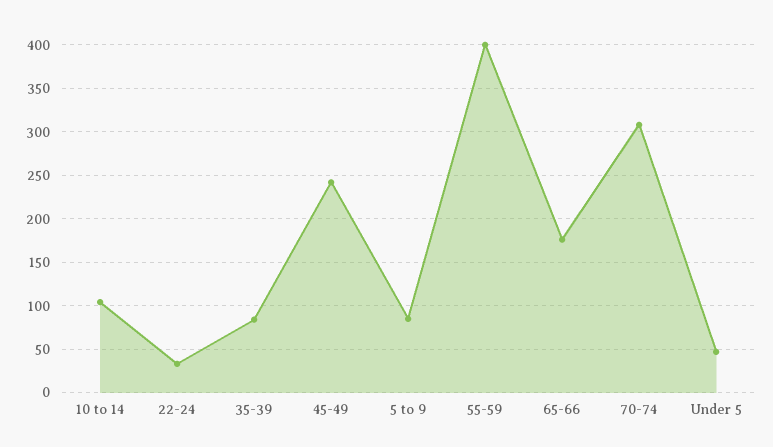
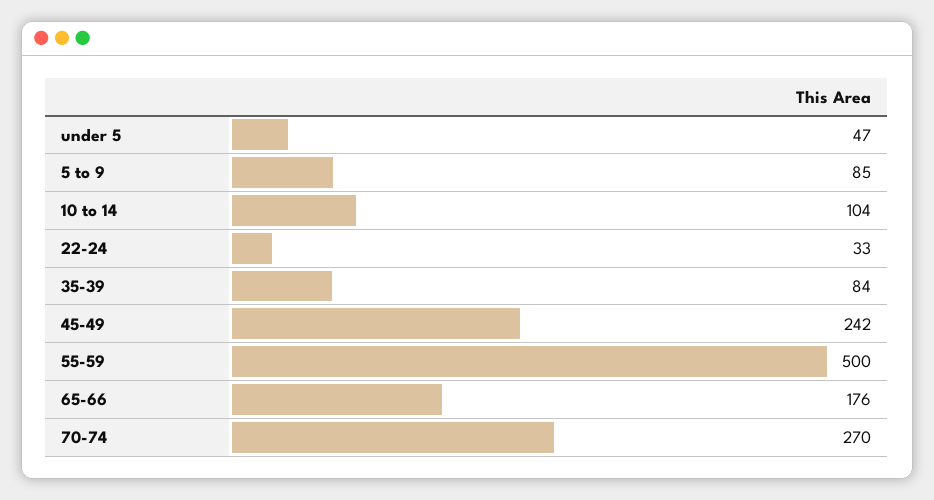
55-59: 400 -> 500
70-74: 310 -> 270

